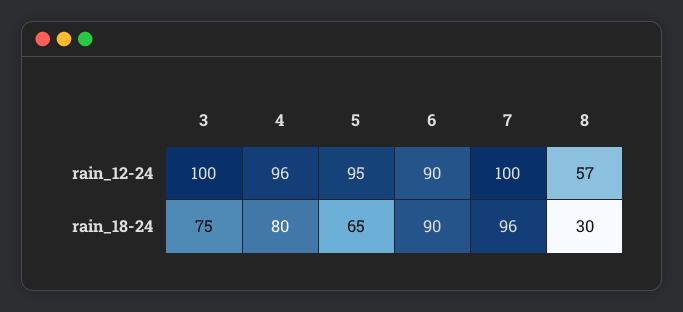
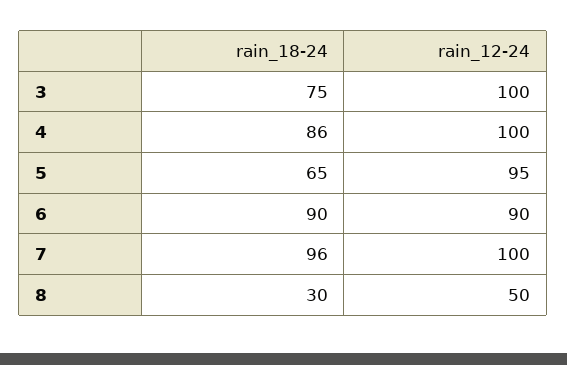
4, rain_12-24: 96 -> 100
8, rain_12-24: 57 -> 50
4, rain_18-24: 80 -> 86

